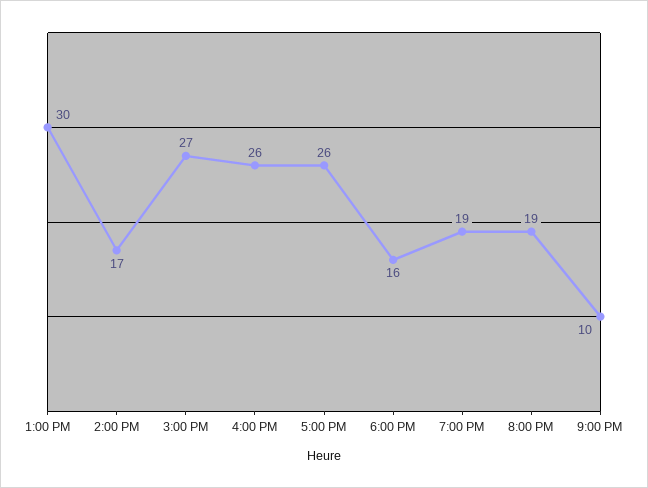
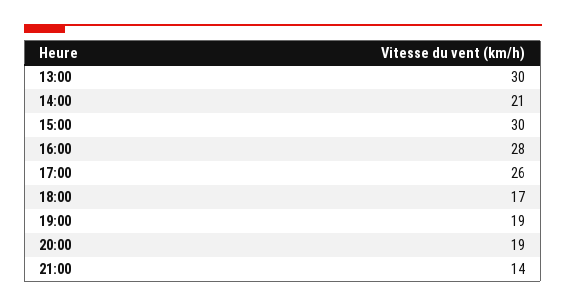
2:00 PM: 17 -> 21
3:00 PM: 27 -> 30
4:00 PM: 26 -> 28
6:00 PM: 16 -> 17
9:00 PM: 10 -> 14

